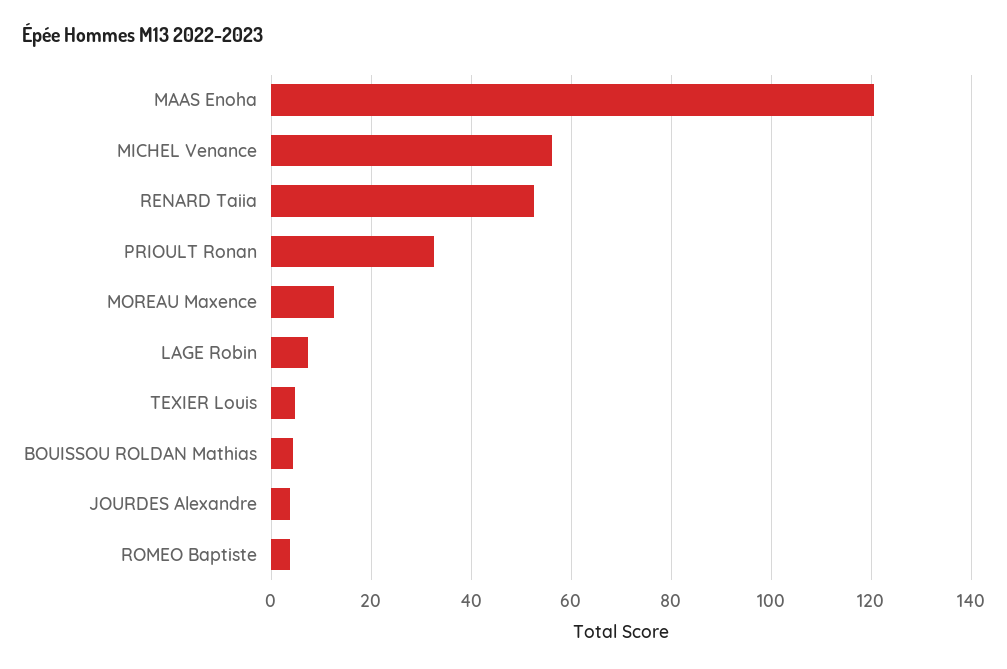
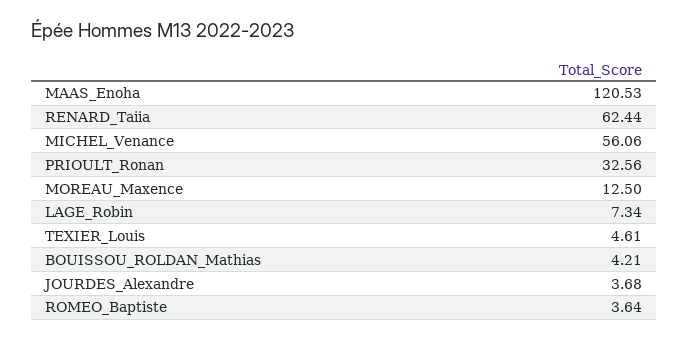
RENARD Taiia: 52 -> 62.44

